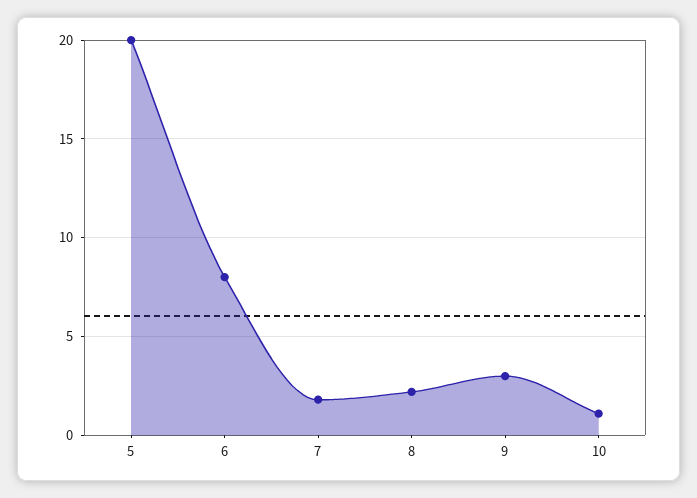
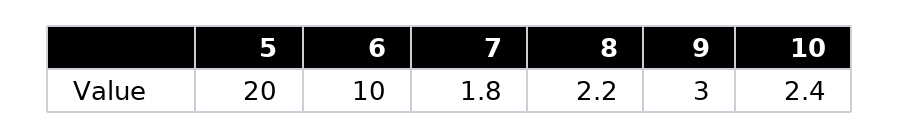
6: 8 -> 10
10: 1 -> 2.4

